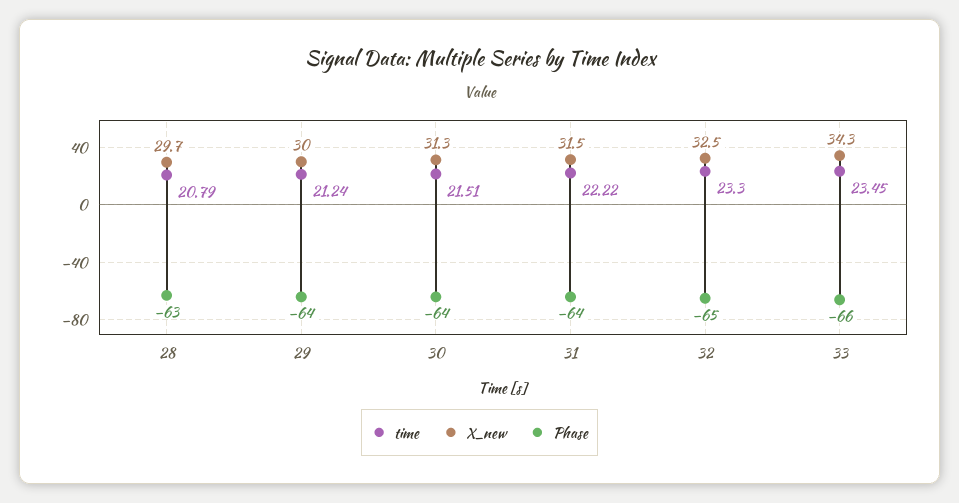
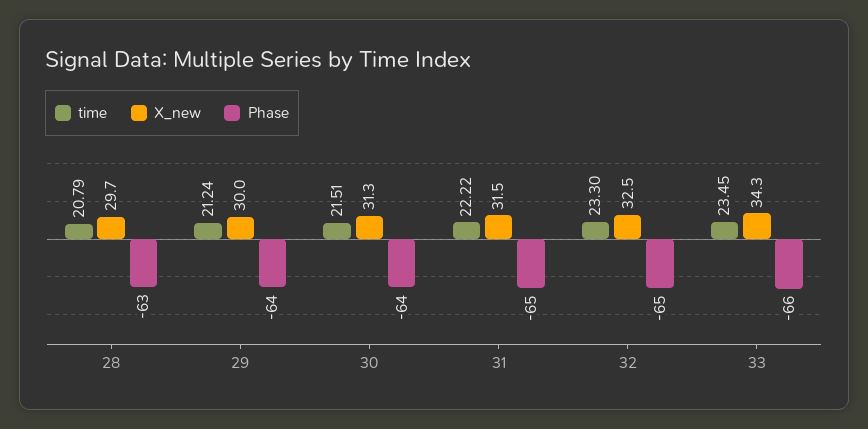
Phase, 31: -64 -> -65

